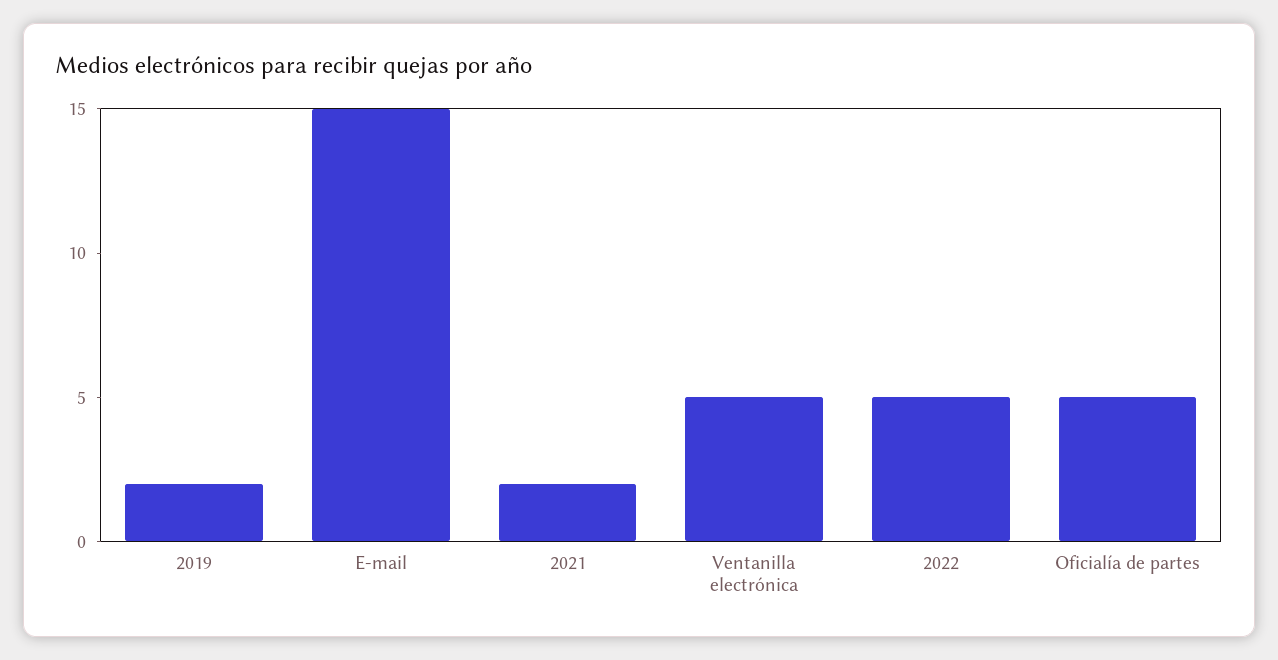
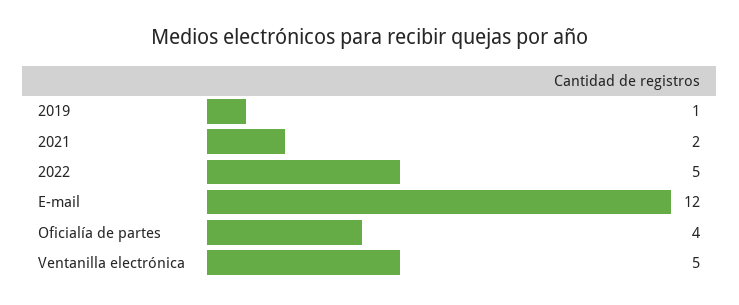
2019: 2 -> 1
E-mail: 15 -> 12
Oficialía de partes: 5 -> 4

